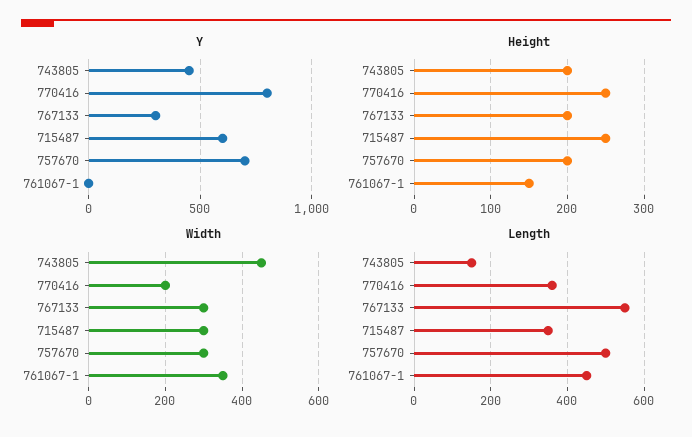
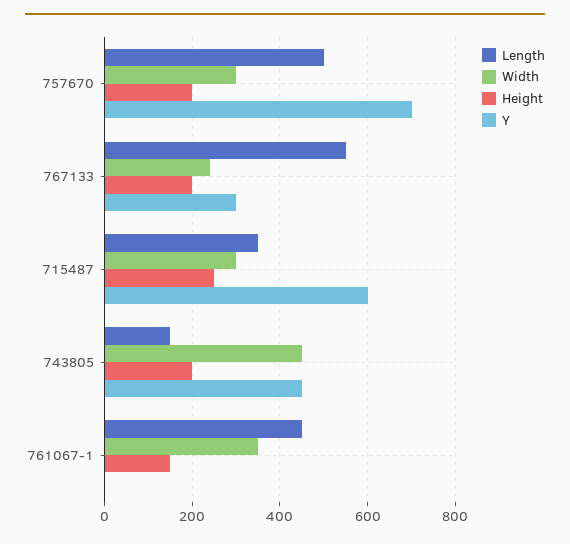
Y, 770416: 800 -> none
Height, 770416: 250 -> none
Width, 770416: 200 -> none
Width, 767133: 300 -> 240
Length, 770416: 360 -> none

